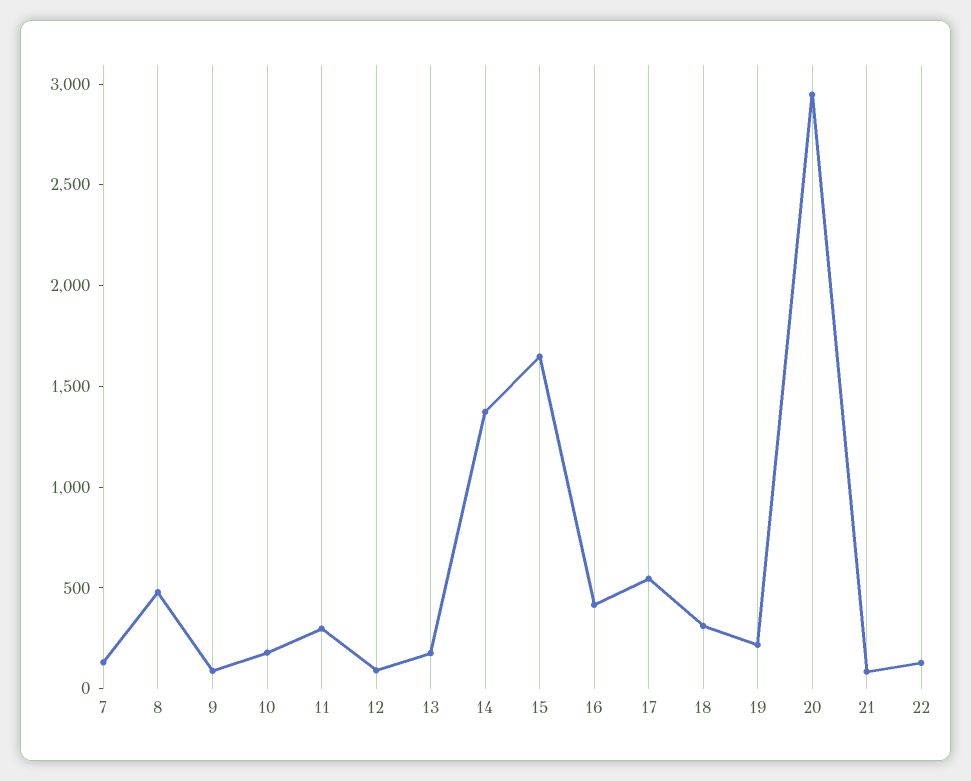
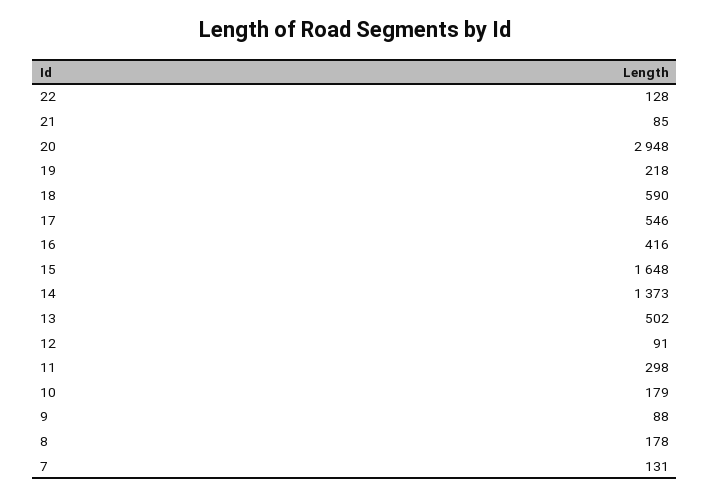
8: 500 -> 178
13: 200 -> 502
18: 300 -> 590

